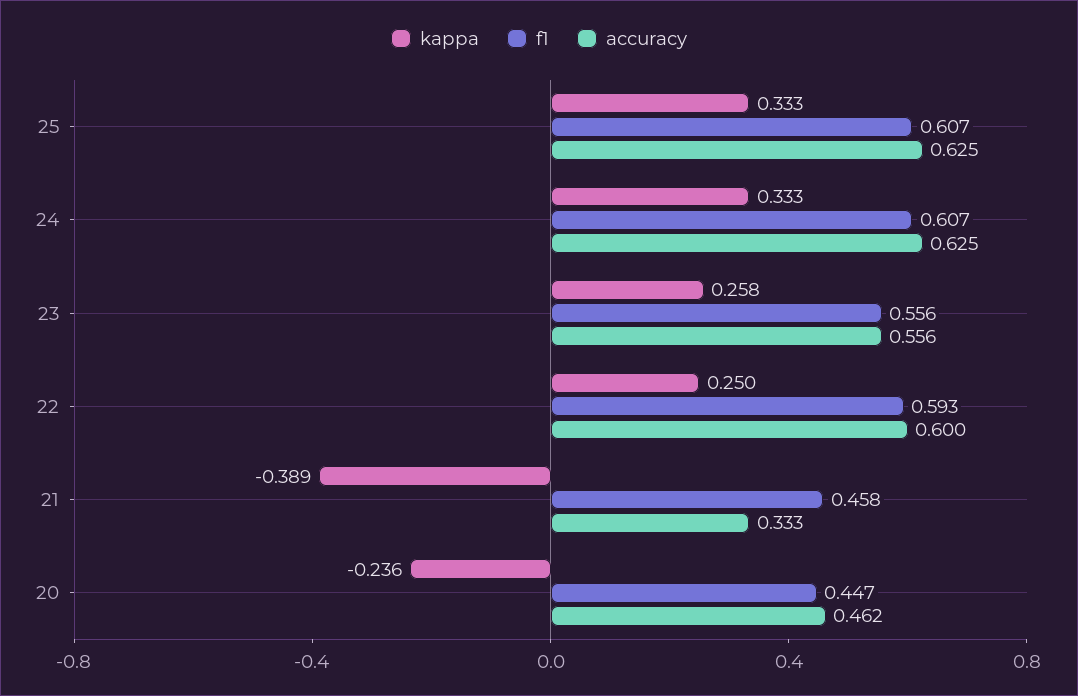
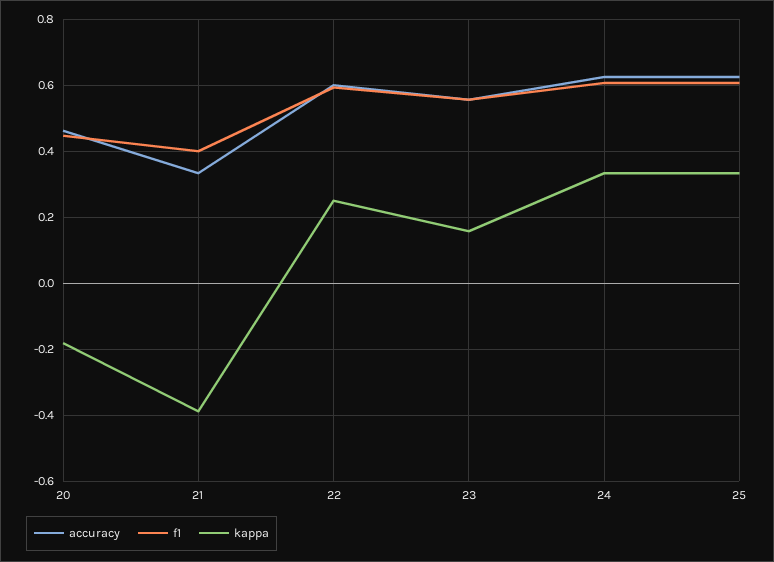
kappa, 23: 0.258 -> 0.16
f1, 21: 0.458 -> 0.4
kappa, 20: -0.236 -> -0.18

